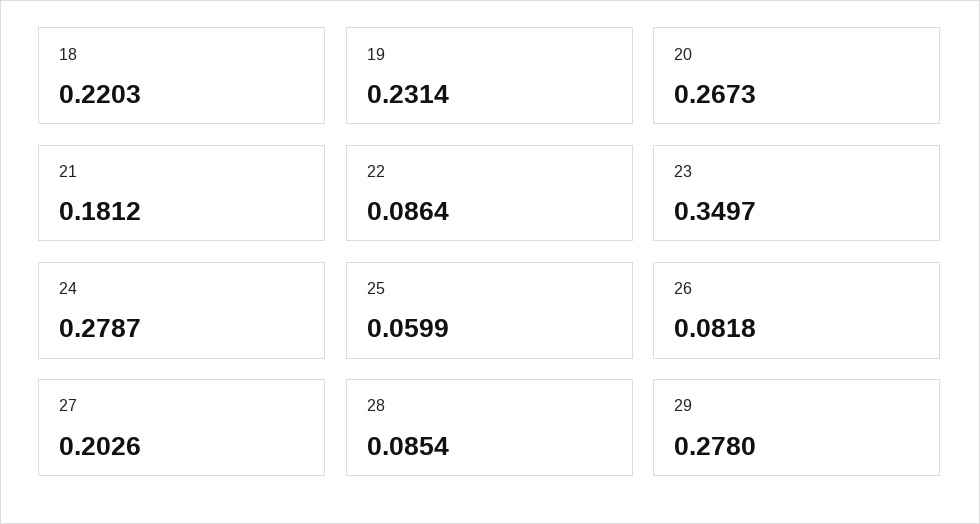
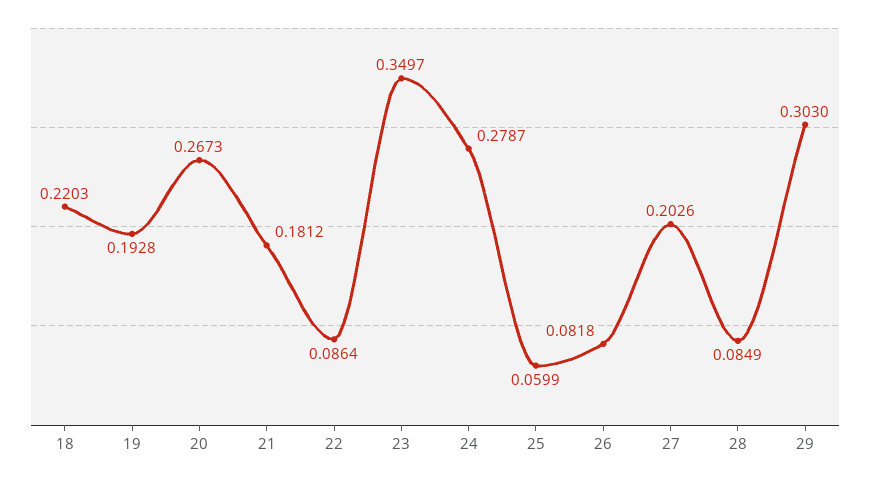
19: 0.2314 -> 0.1928
28: 0.0854 -> 0.0849
29: 0.278 -> 0.303

